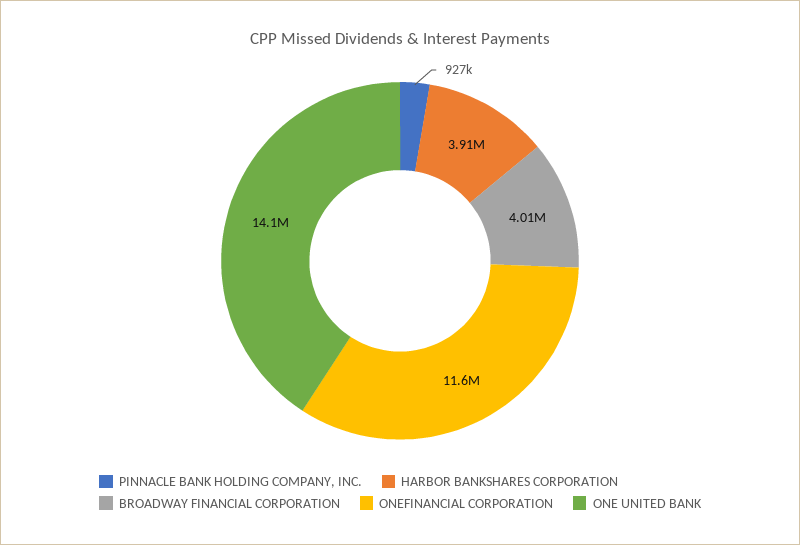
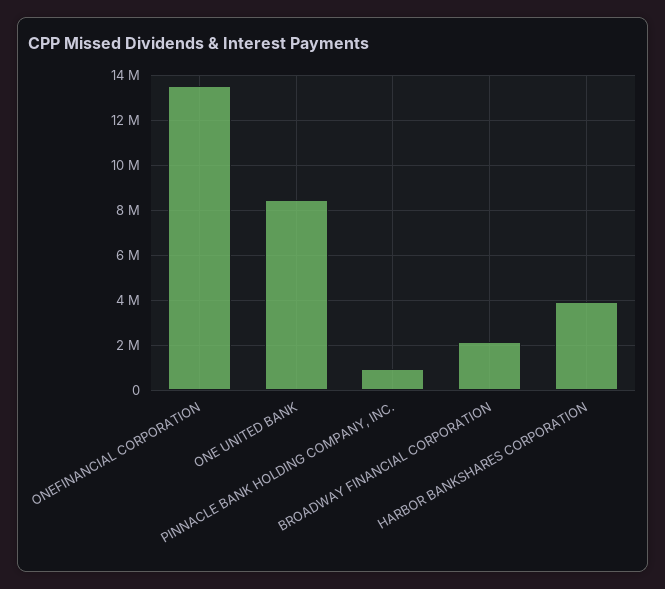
BROADWAY FINANCIAL CORPORATION: 4010000 -> 2000000
ONEFINANCIAL CORPORATION: 11600000 -> 13500000
ONE UNITED BANK: 14100000 -> 8500000

